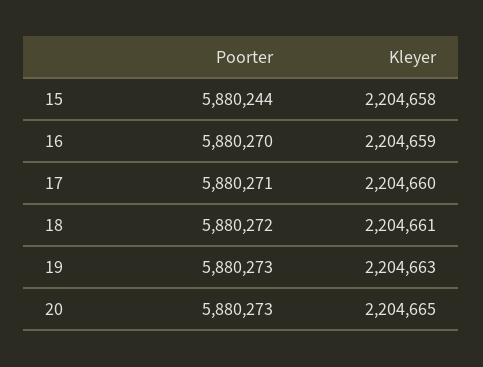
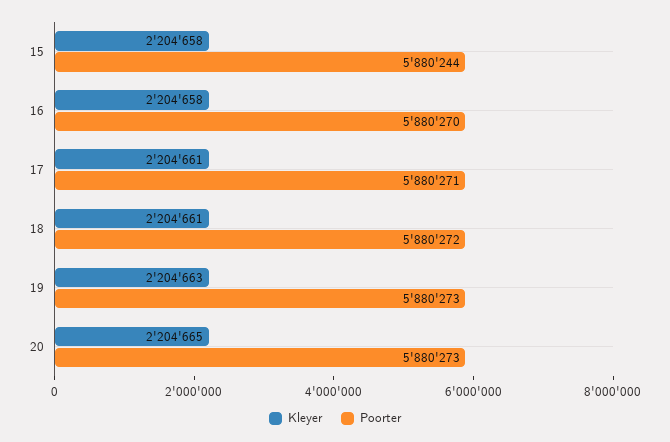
Kleyer, 16: 2204659 -> 2204658
Kleyer, 17: 2204660 -> 2204661

